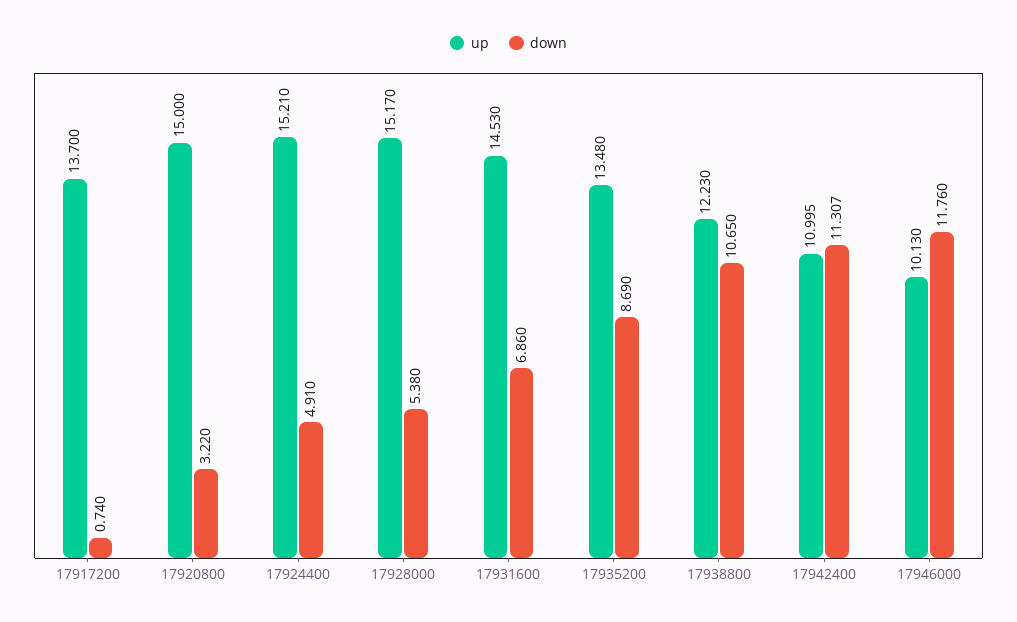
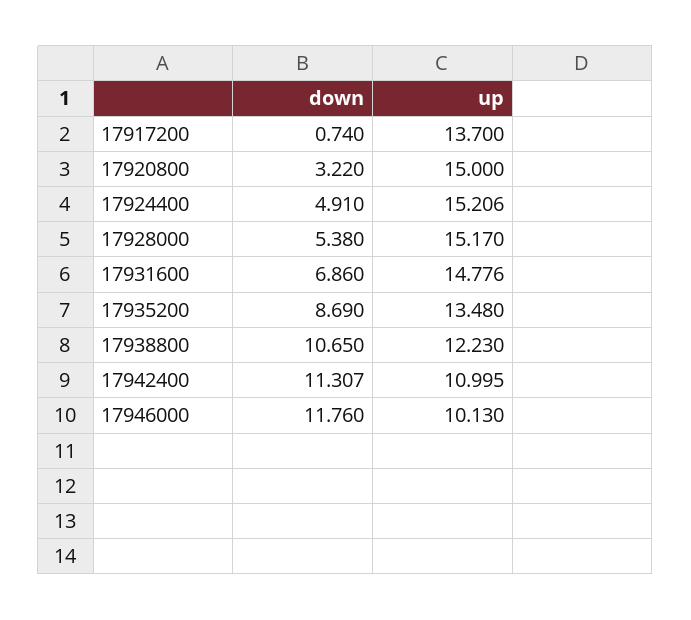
up, 17924400: 15.21 -> 15.206
up, 17931600: 14.53 -> 14.776

